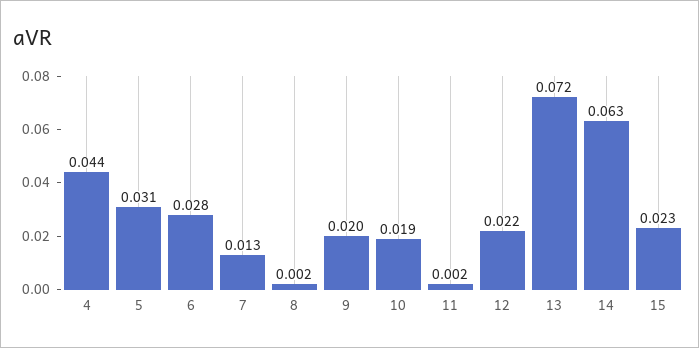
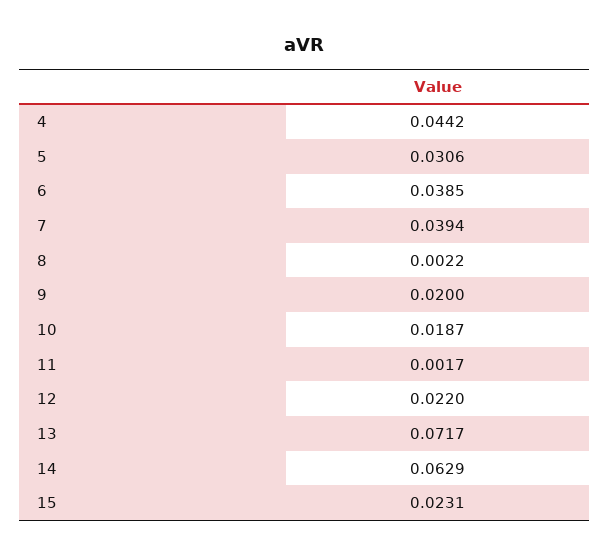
6: 0.028 -> 0.0385
7: 0.013 -> 0.0394

